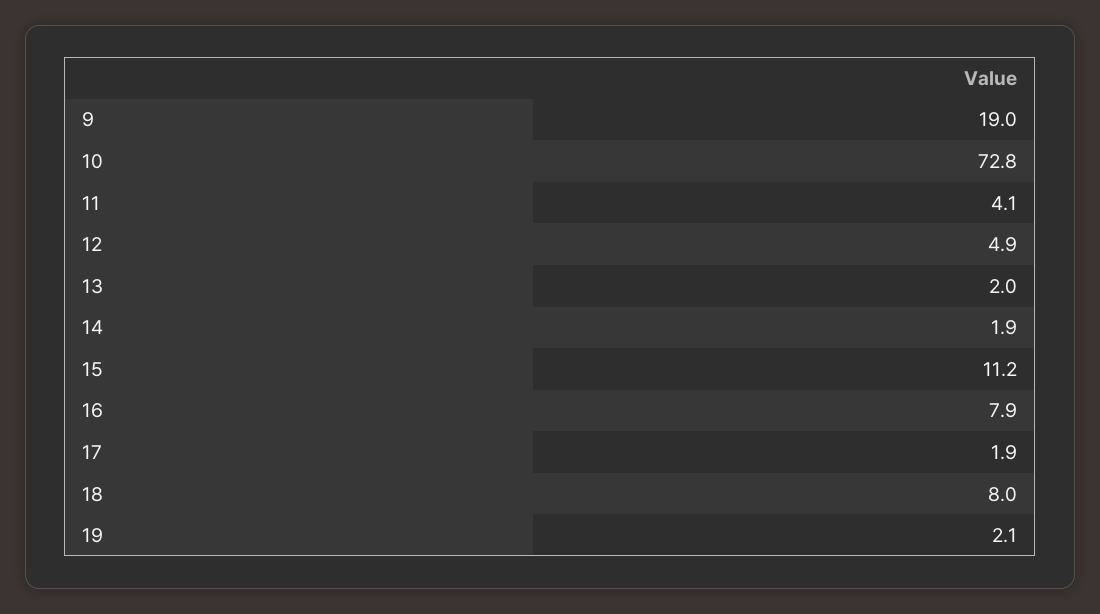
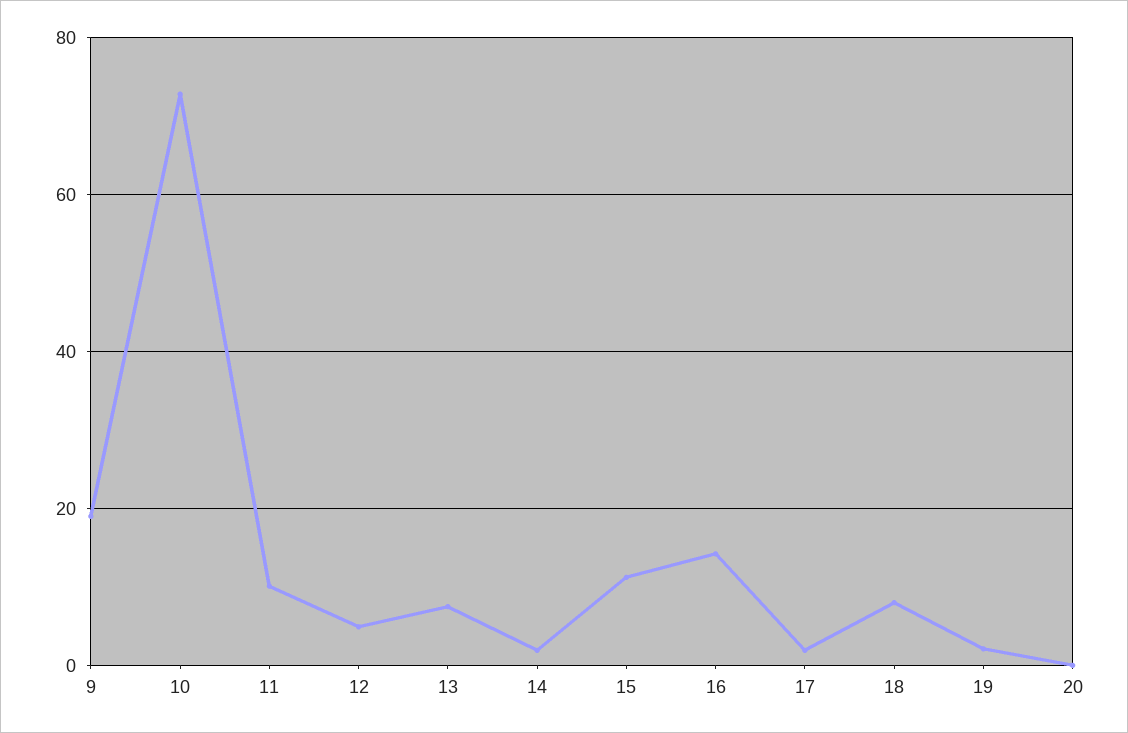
11: 4.1 -> 10
13: 2 -> 8
16: 7.9 -> 14
20: none -> 0

